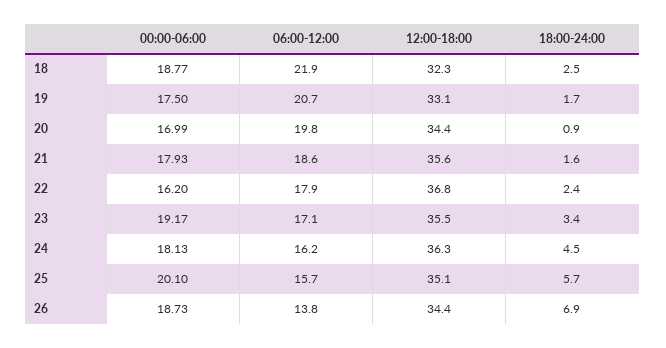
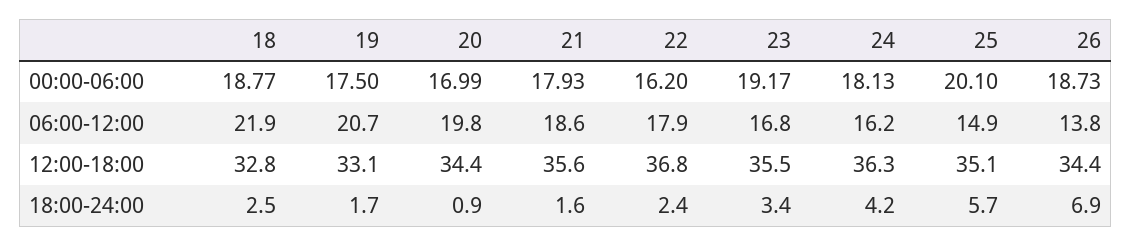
12:00-18:00, 18: 32.3 -> 32.8
06:00-12:00, 23: 17.1 -> 16.8
18:00-24:00, 24: 4.5 -> 4.2
06:00-12:00, 25: 15.7 -> 14.9

